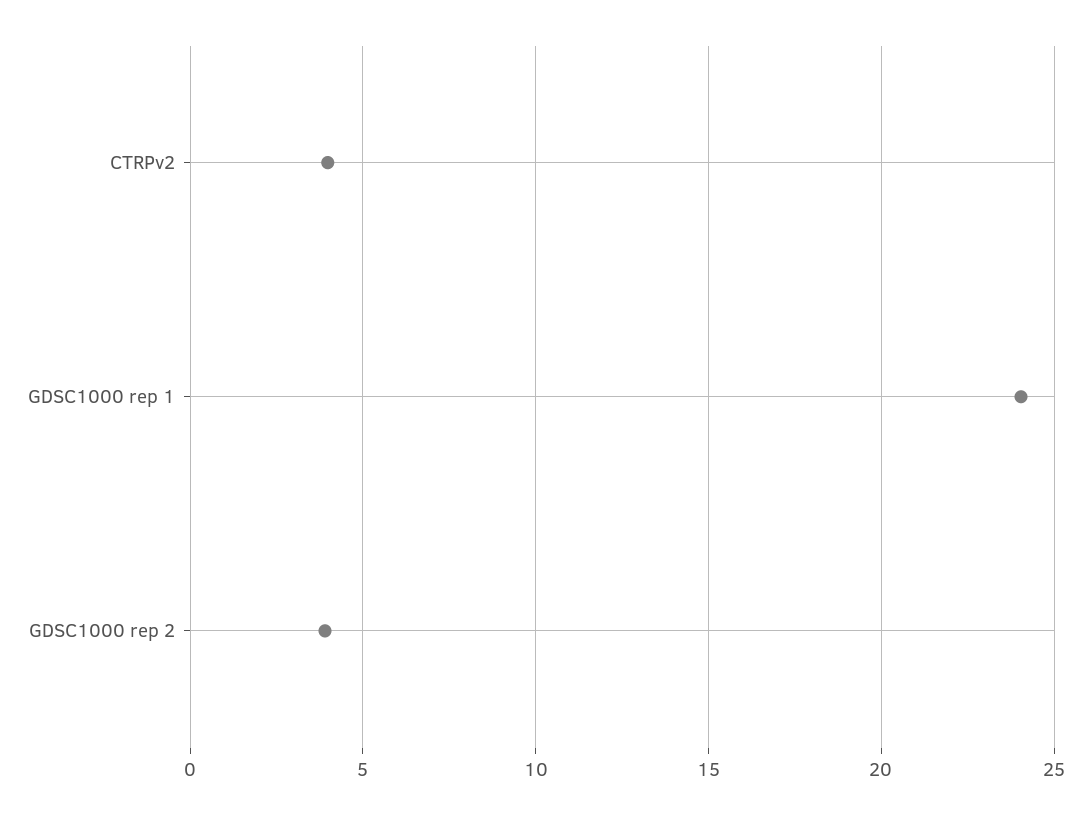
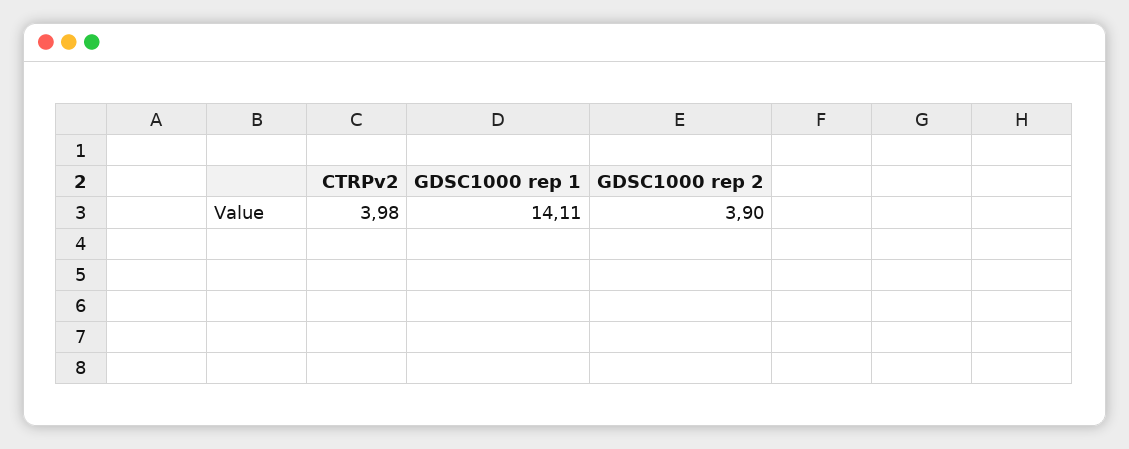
GDSC1000 rep 1: 24 -> 14.11

